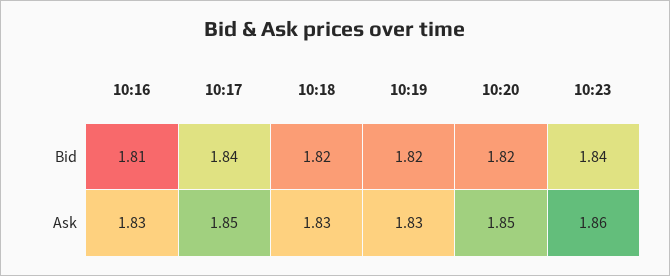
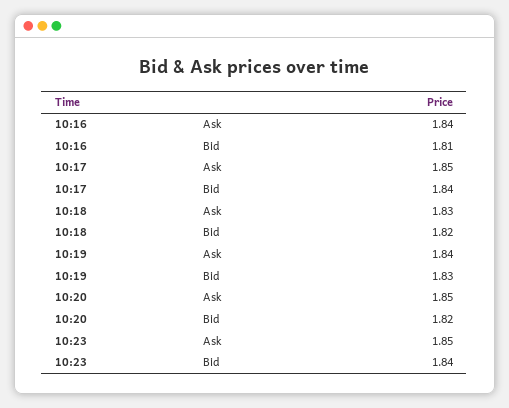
10:19, Bid: 1.82 -> 1.83
10:16, Ask: 1.83 -> 1.84
10:19, Ask: 1.83 -> 1.84
10:23, Ask: 1.86 -> 1.85

